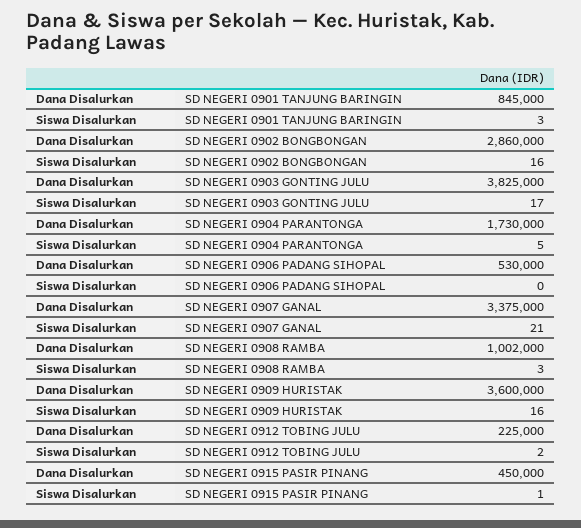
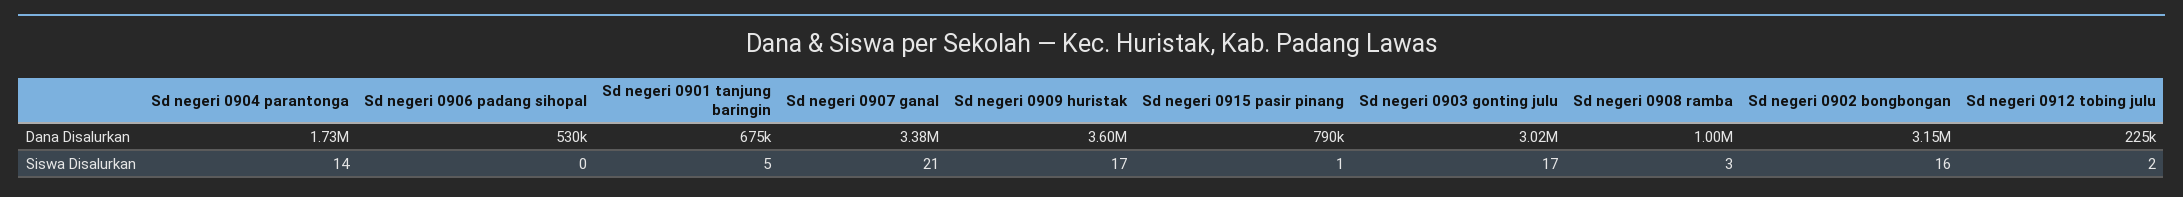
Dana Disalurkan, SD NEGERI 0901 TANJUNG BARINGIN: 845000 -> 675000
Siswa Disalurkan, SD NEGERI 0901 TANJUNG BARINGIN: 3 -> 5
Dana Disalurkan, SD NEGERI 0902 BONGBONGAN: 2860000 -> 3150000
Dana Disalurkan, SD NEGERI 0903 GONTING JULU: 3825000 -> 3020000
Siswa Disalurkan, SD NEGERI 0904 PARANTONGA: 5 -> 14
Siswa Disalurkan, SD NEGERI 0909 HURISTAK: 16 -> 17
Dana Disalurkan, SD NEGERI 0915 PASIR PINANG: 450000 -> 790000

